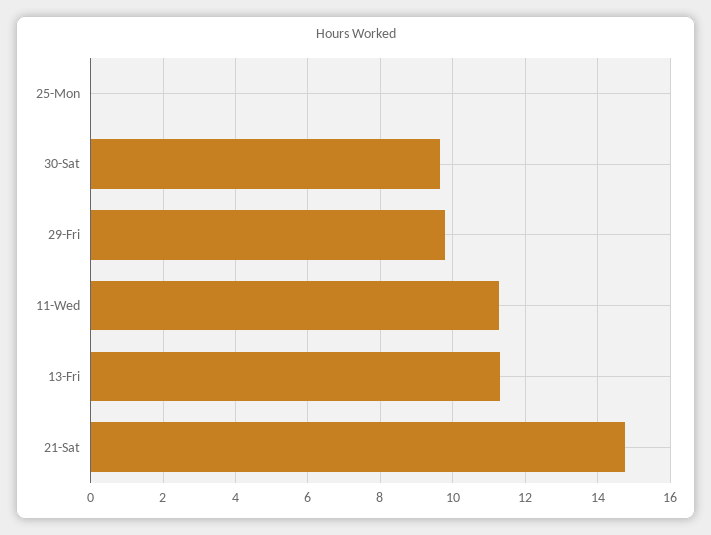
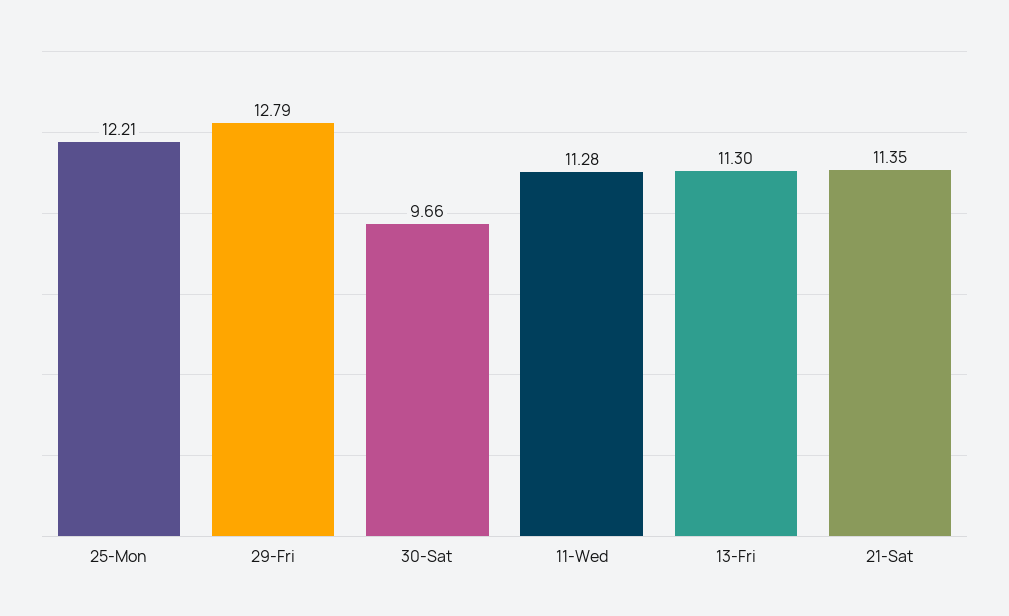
25-Mon: 0 -> 12.21
29-Fri: 9.8 -> 12.79
21-Sat: 14.8 -> 11.35

